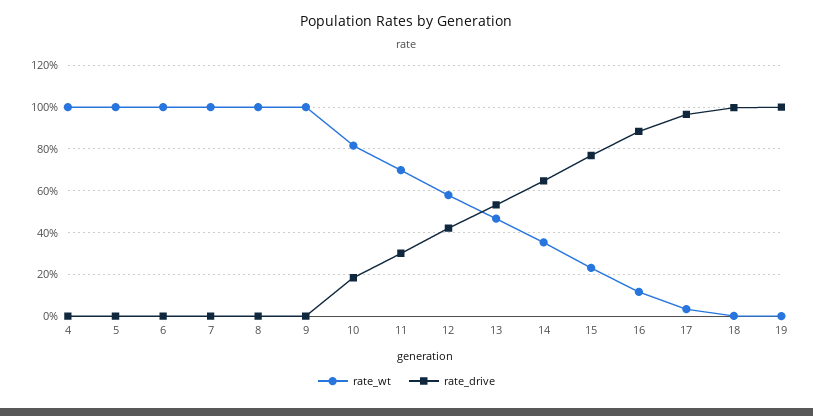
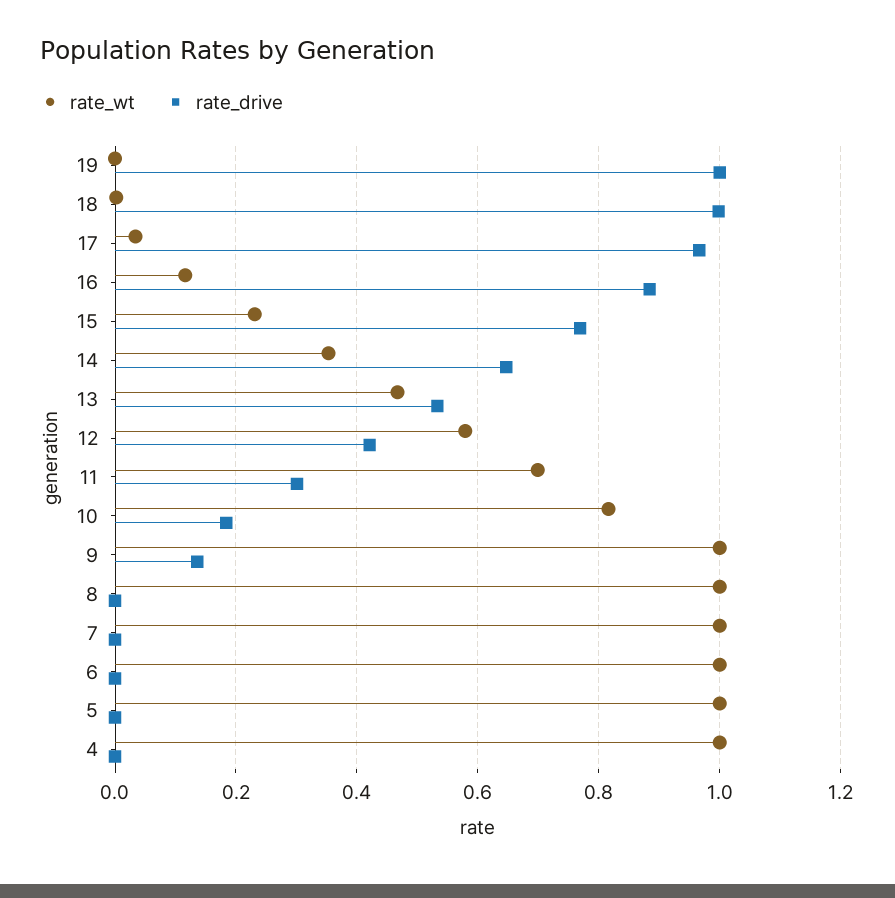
rate_drive, 9: 0 -> 0.14

